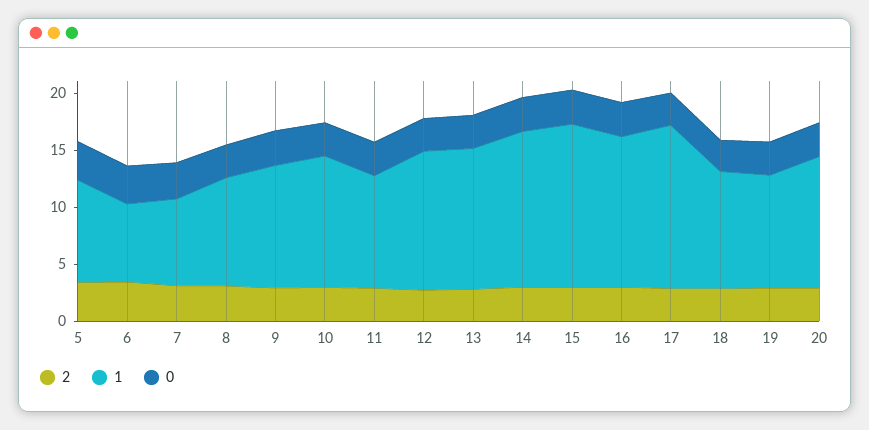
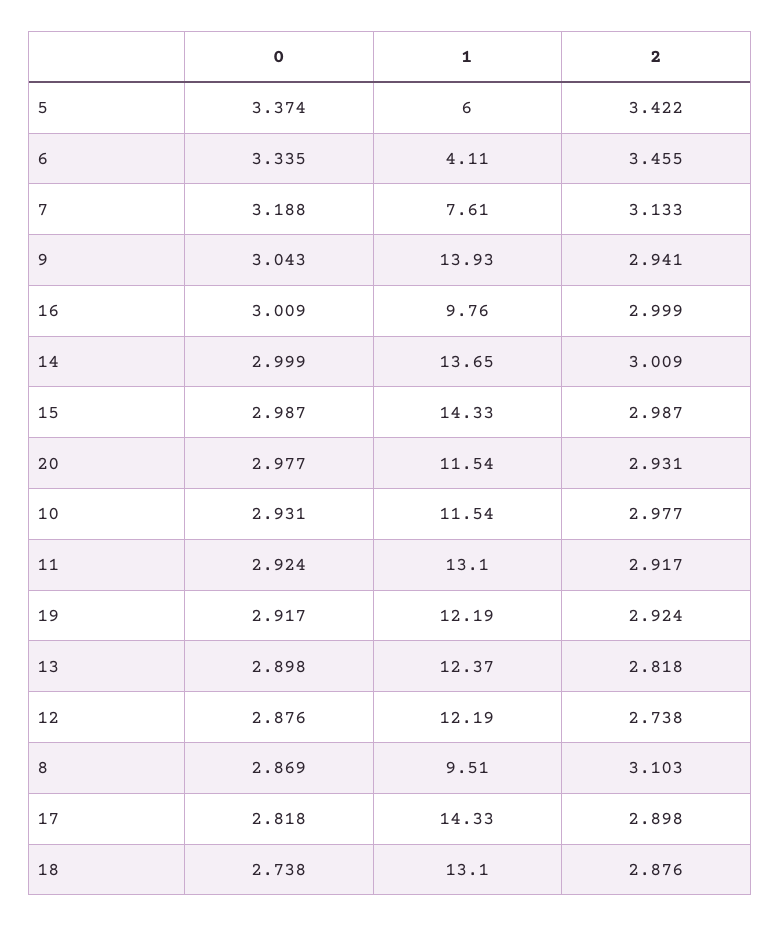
1, 5: 9 -> 6
1, 6: 7 -> 4.11
1, 9: 11 -> 13.93
1, 11: 10 -> 13.1
1, 16: 13 -> 9.76
1, 18: 10 -> 13.1
1, 19: 10 -> 12.19

